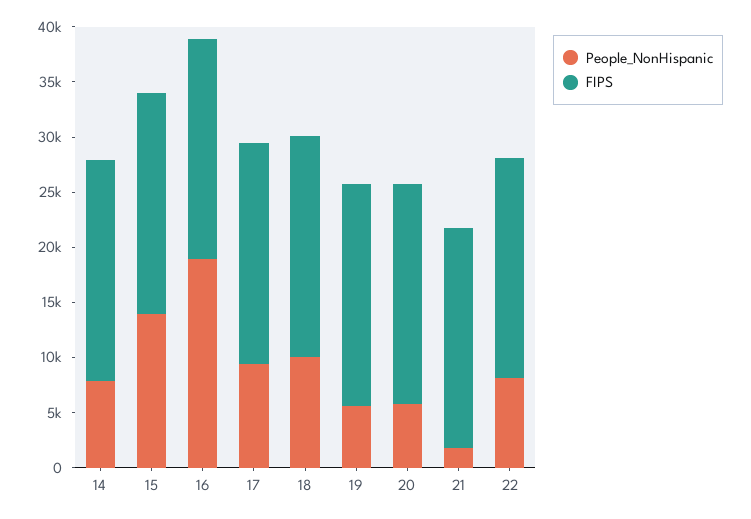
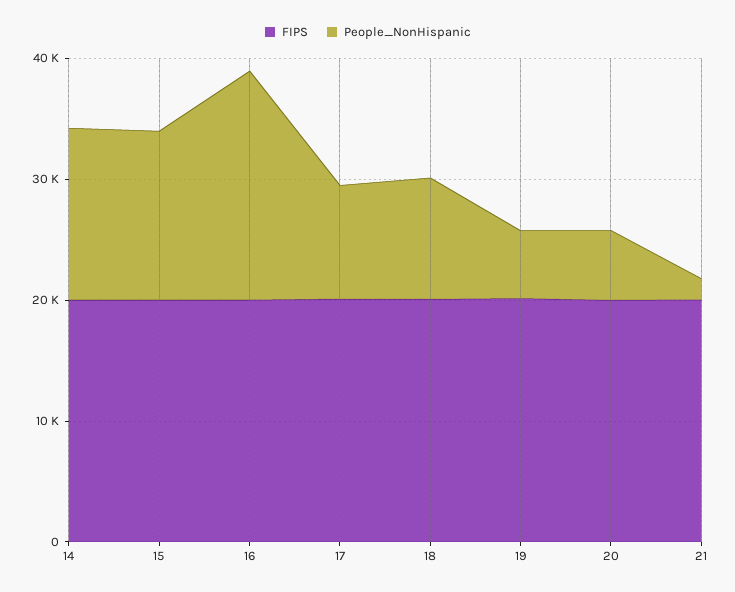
People_NonHispanic, 14: 8000 -> 14000
People_NonHispanic, 22: 8000 -> none
FIPS, 22: 20000 -> none

